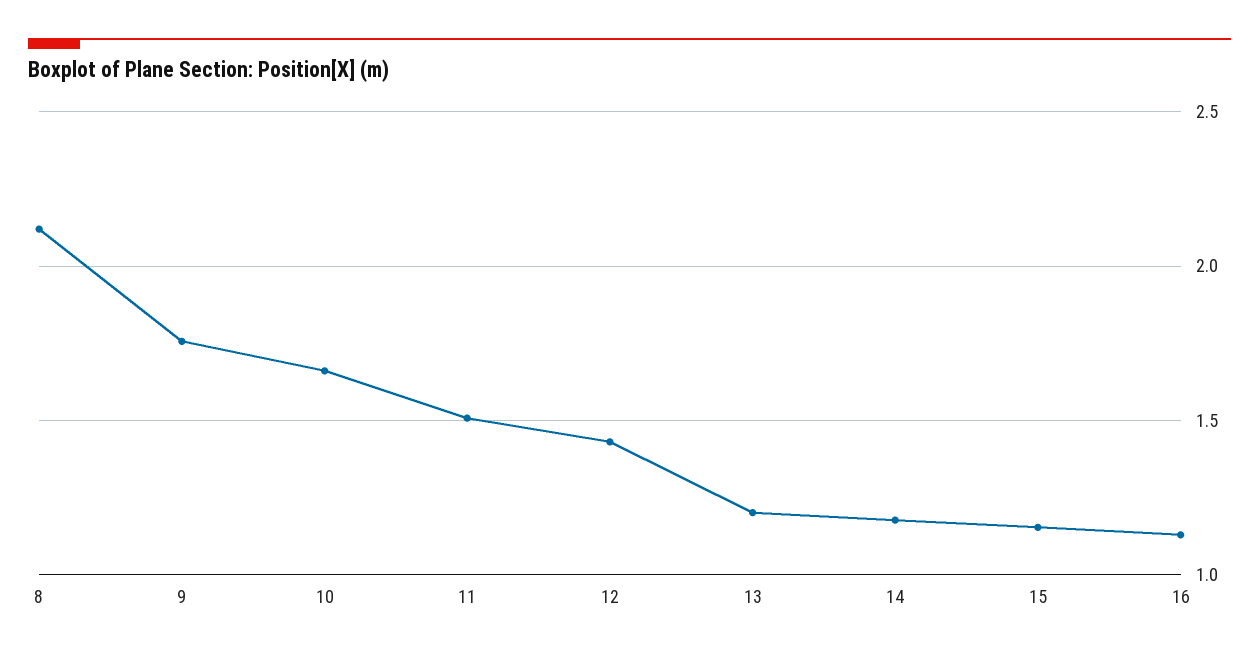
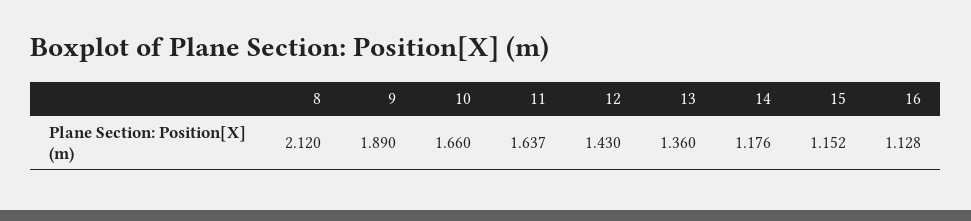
9: 1.75 -> 1.89
11: 1.5 -> 1.637
13: 1.2 -> 1.36

